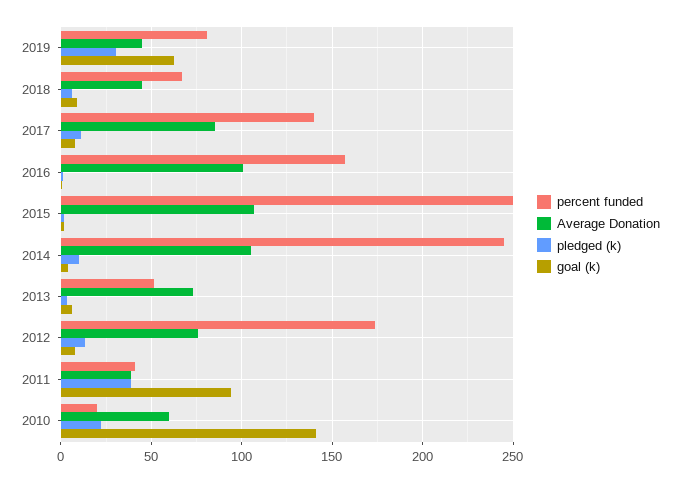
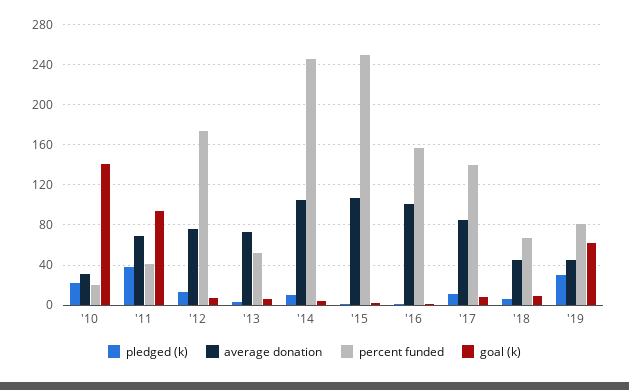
Average Donation, 2011: 40 -> 70
Average Donation, 2010: 60 -> 30

